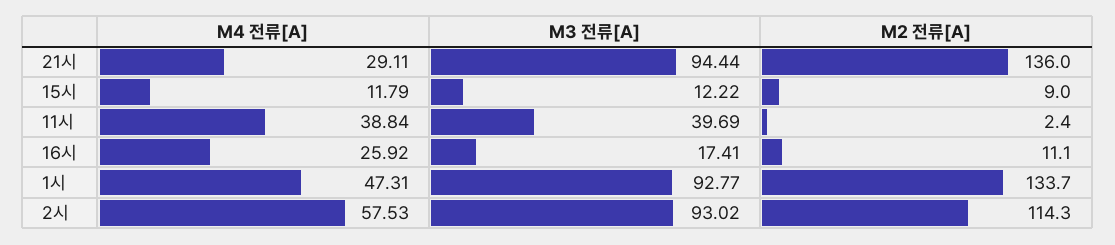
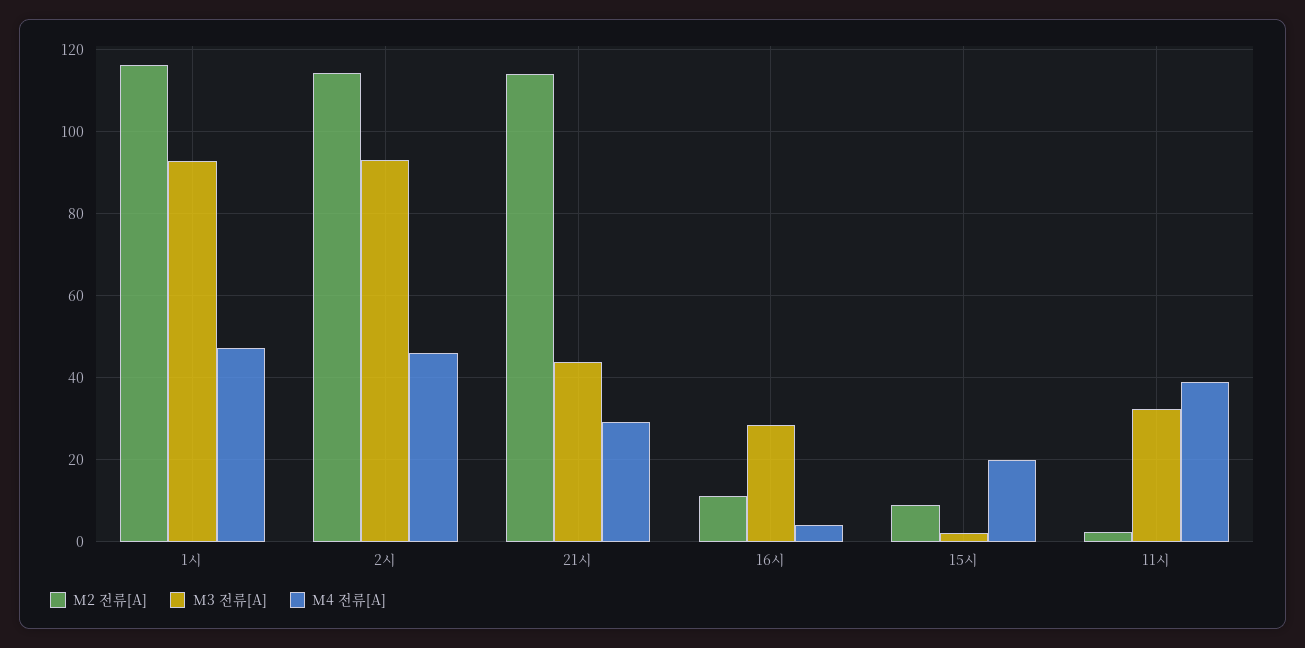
M3 전류[A], 21시: 94.44 -> 44
M2 전류[A], 21시: 136 -> 114
M4 전류[A], 15시: 11.79 -> 20
M3 전류[A], 15시: 12.22 -> 2
M3 전류[A], 11시: 39.69 -> 32
M4 전류[A], 16시: 25.92 -> 4
M3 전류[A], 16시: 17.41 -> 28
M2 전류[A], 1시: 133.7 -> 116
M4 전류[A], 2시: 57.53 -> 46

